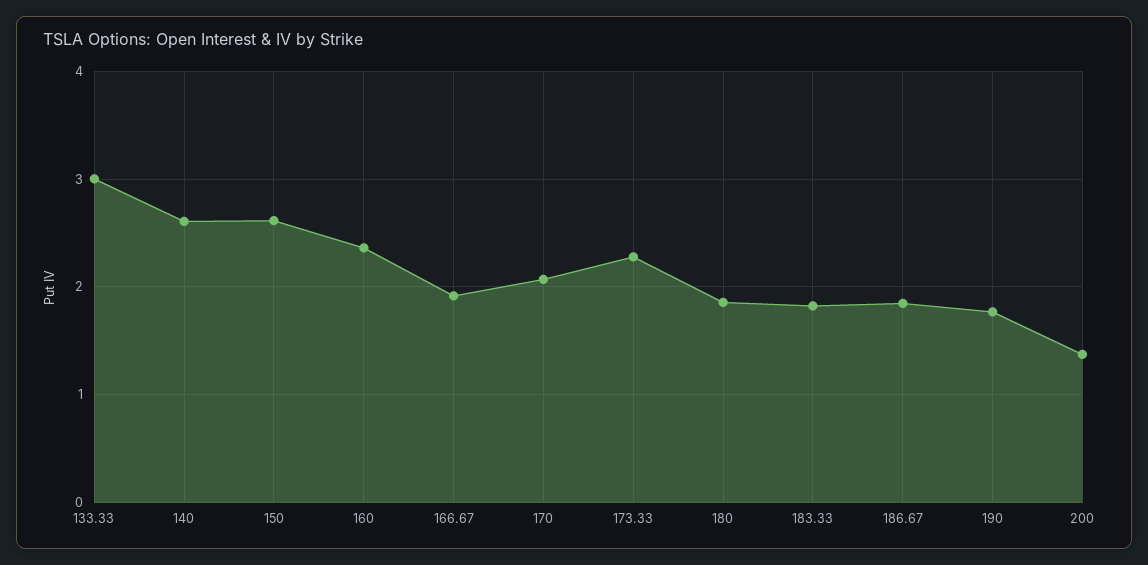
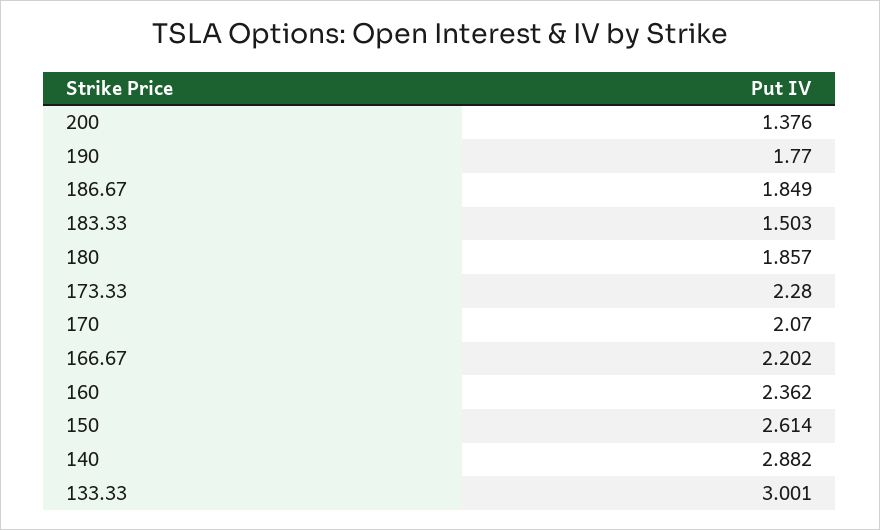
140: 2.6 -> 2.882
166.67: 1.9 -> 2.202
183.33: 1.8 -> 1.503

